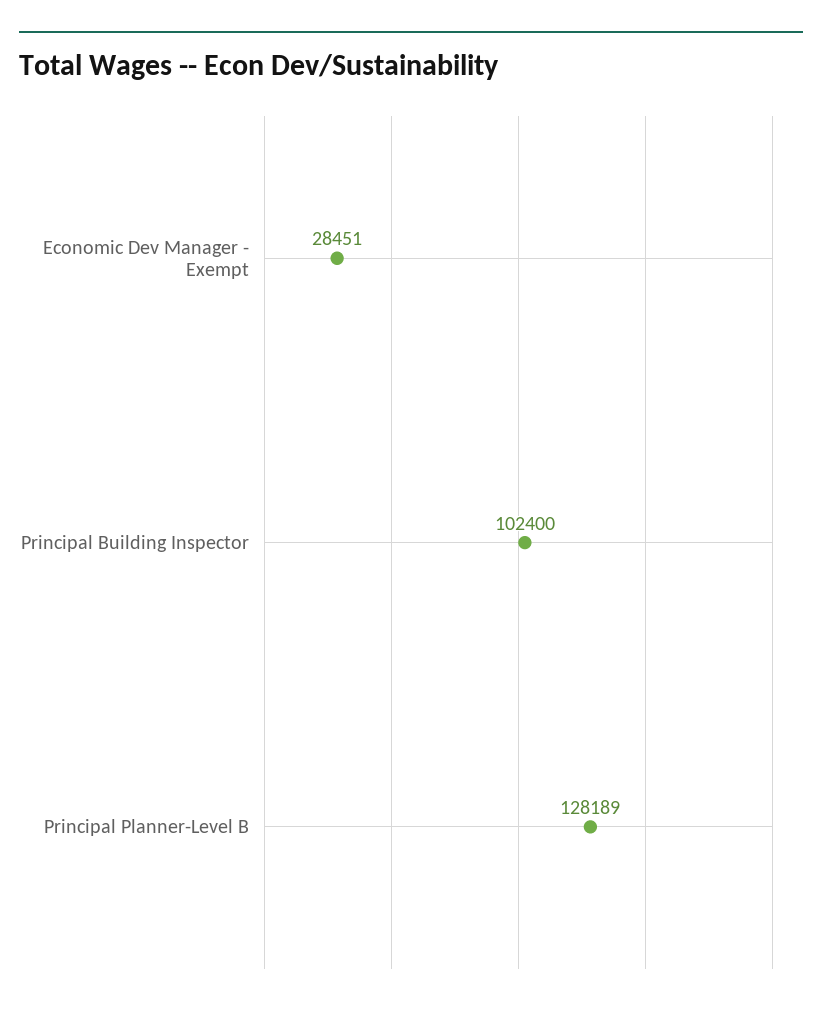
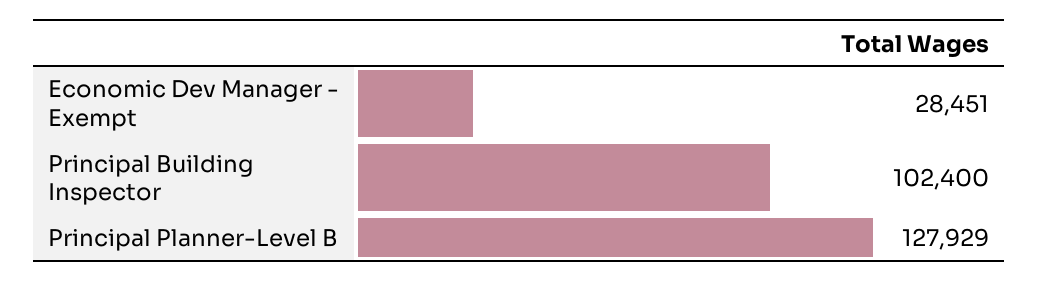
Principal Planner-Level B: 128189 -> 127929

